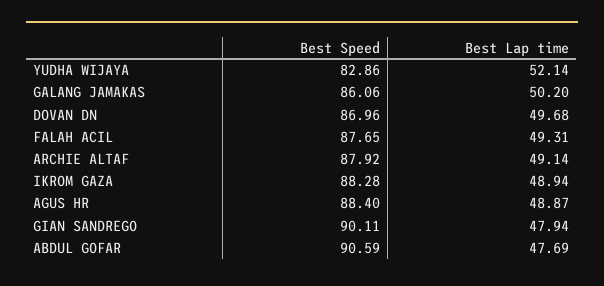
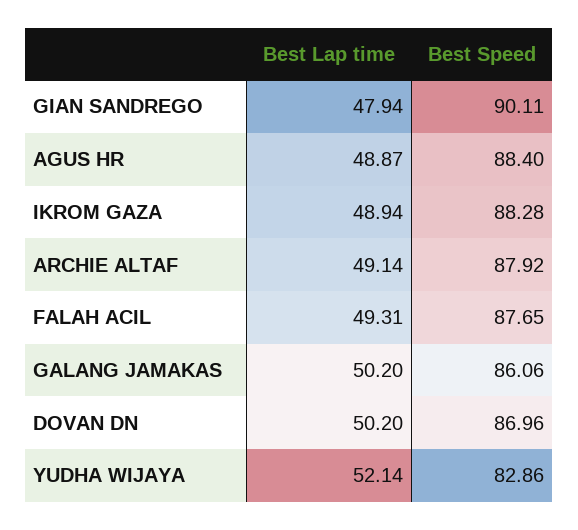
Best Lap time, DOVAN DN: 49.68 -> 50.2
Best Speed, ABDUL GOFAR: 90.59 -> none
Best Lap time, ABDUL GOFAR: 47.69 -> none

